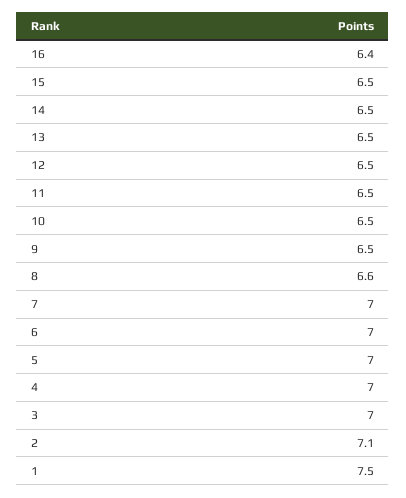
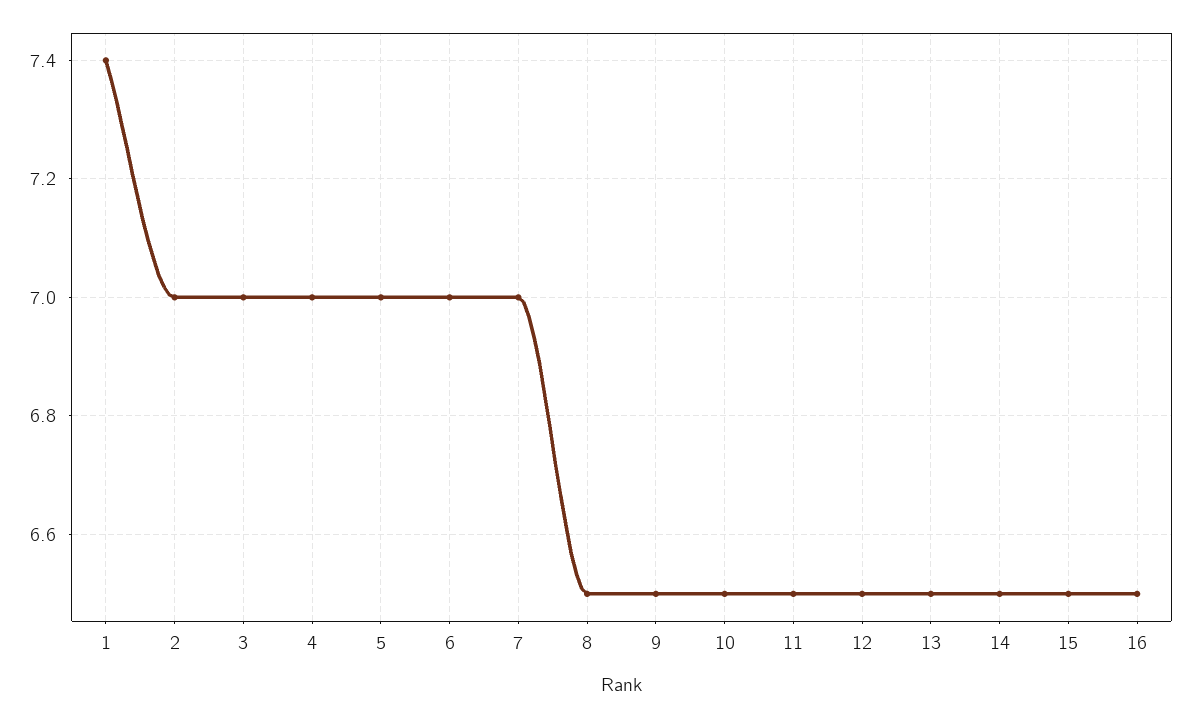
16: 6.4 -> 6.5
8: 6.6 -> 6.5
2: 7.1 -> 7
1: 7.5 -> 7.4

